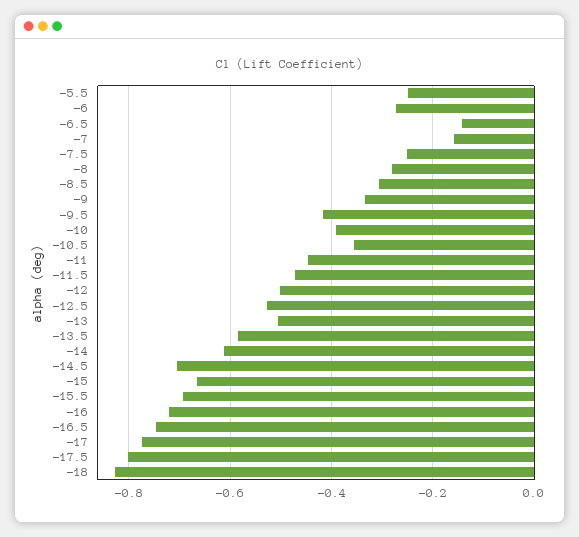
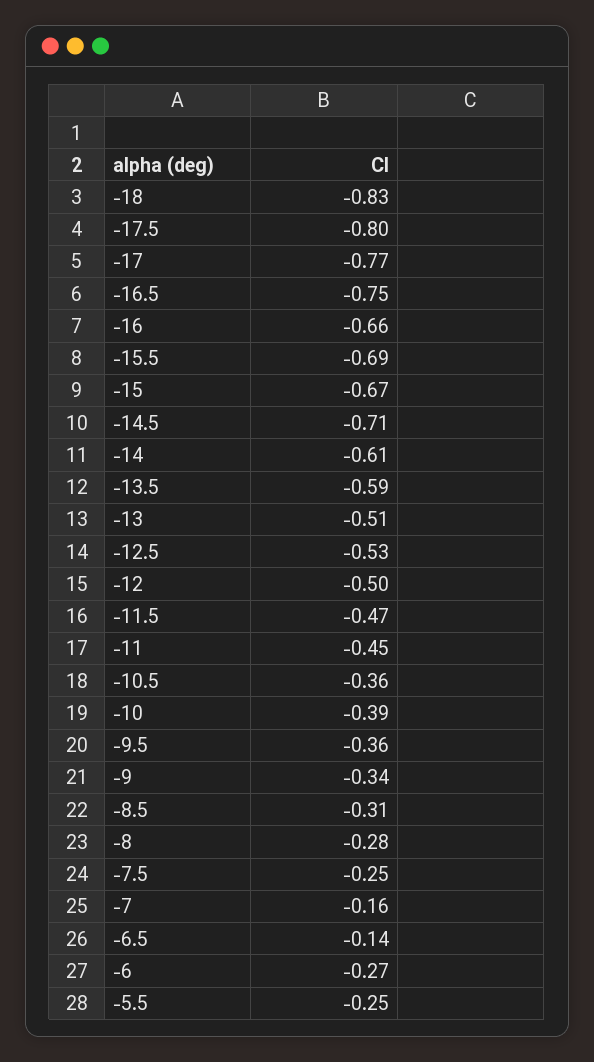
-9.5: -0.42 -> -0.36
-16: -0.72 -> -0.66

